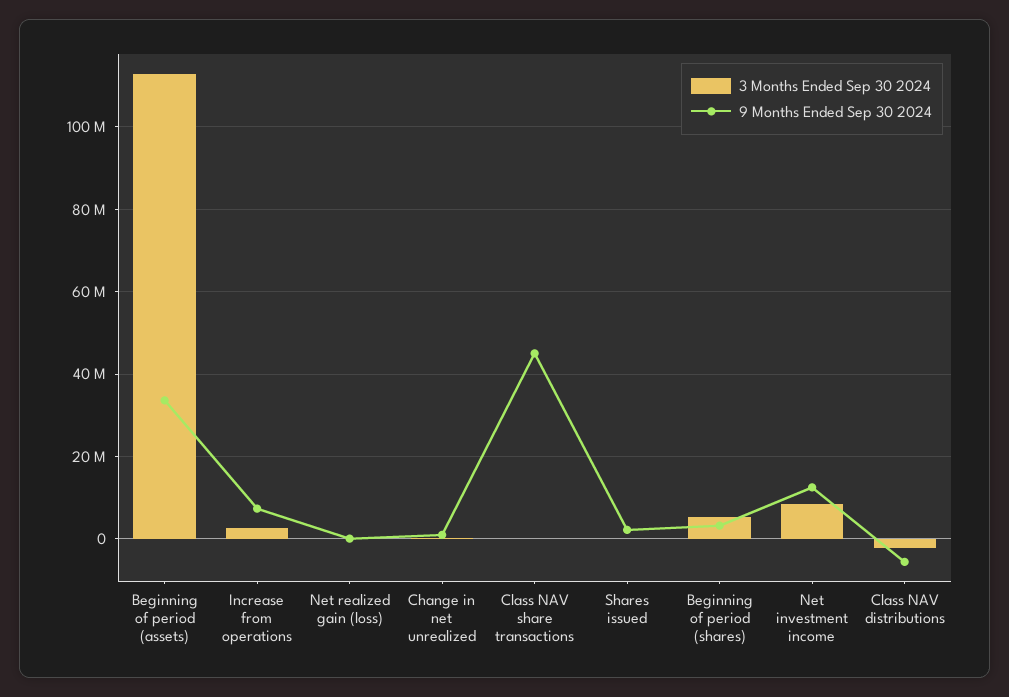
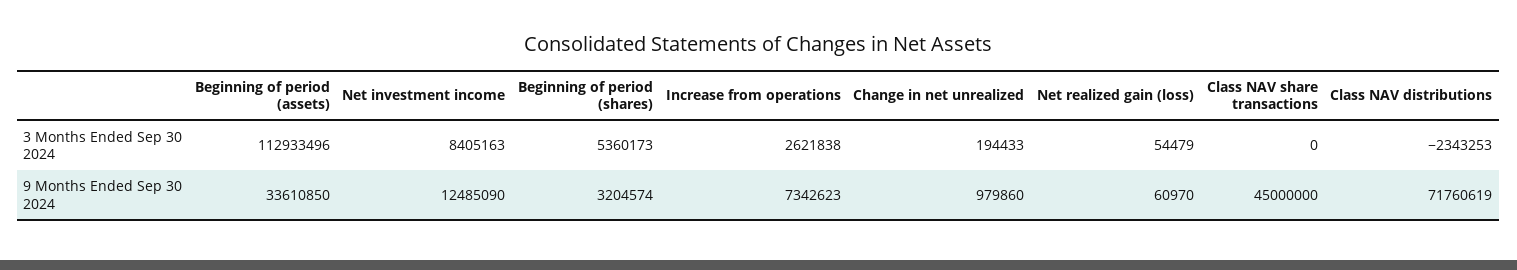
3 Months Ended Sep 30 2024, Shares issued: 0 -> none
9 Months Ended Sep 30 2024, Shares issued: 2000000 -> none
9 Months Ended Sep 30 2024, Class NAV distributions: -6000000 -> 71760619

